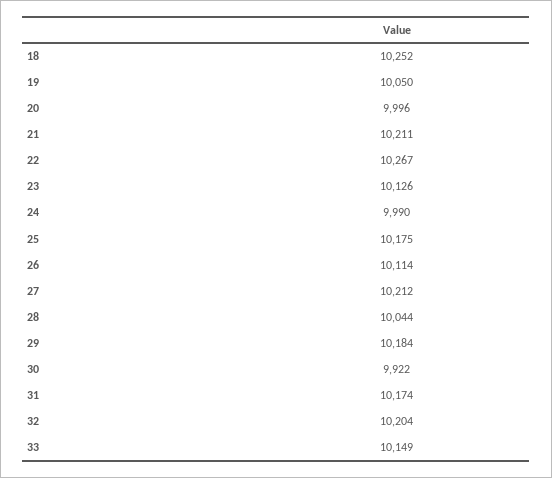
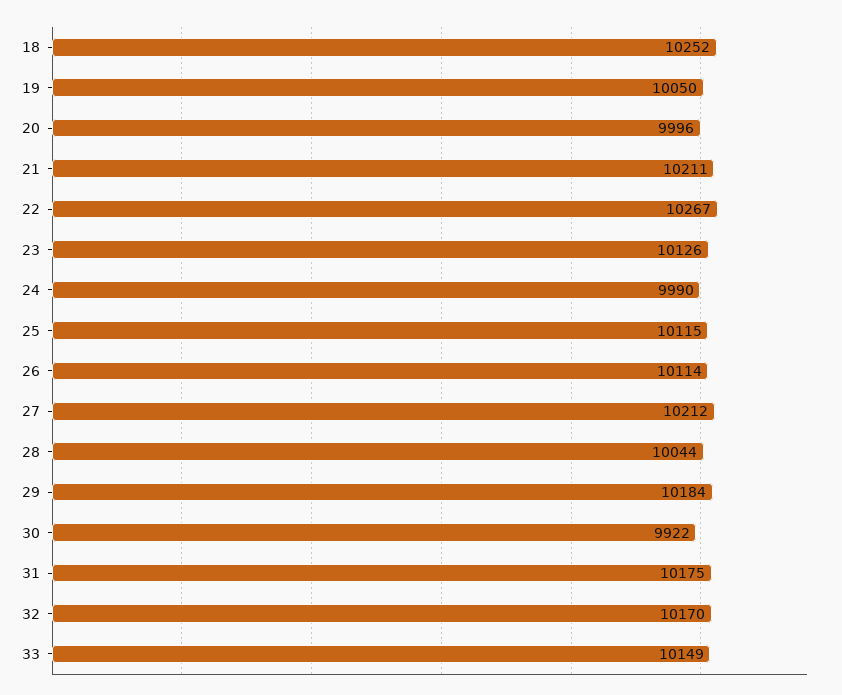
25: 10175 -> 10115
31: 10174 -> 10175
32: 10204 -> 10170

